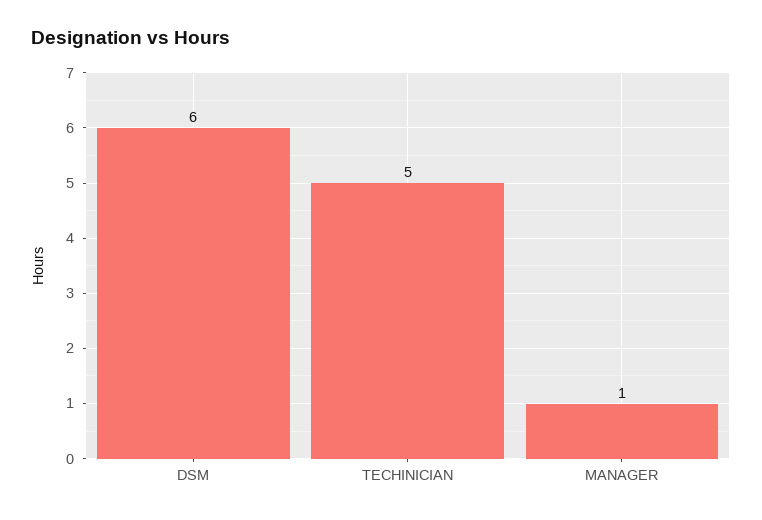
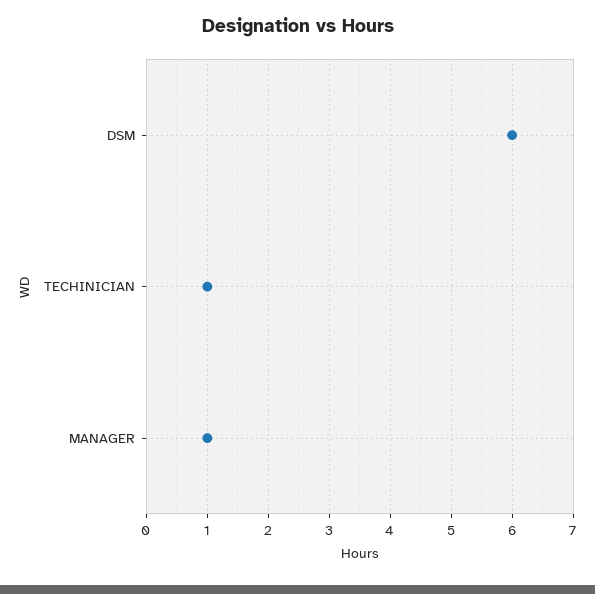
TECHINICIAN: 5 -> 1

